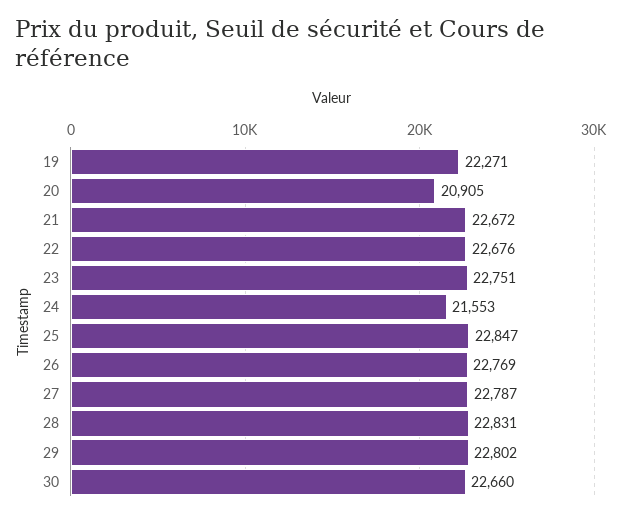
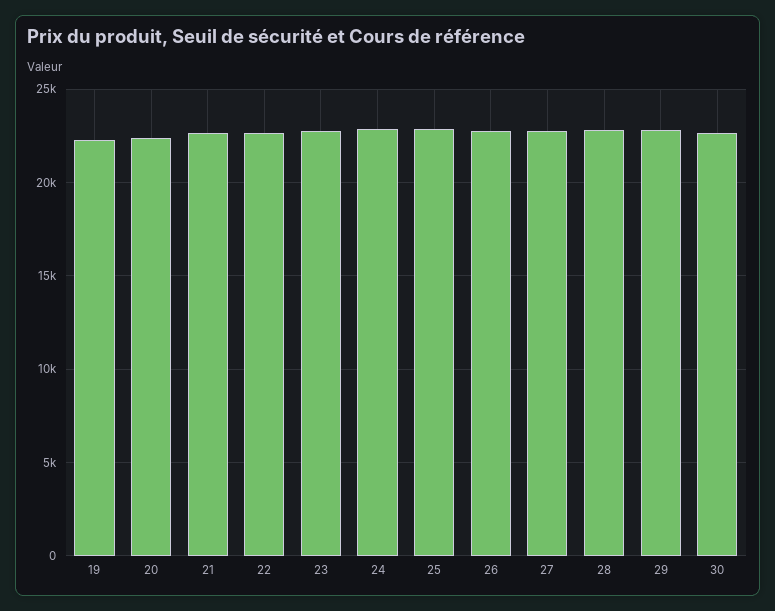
20: 20905 -> 22500
24: 21553 -> 23000

